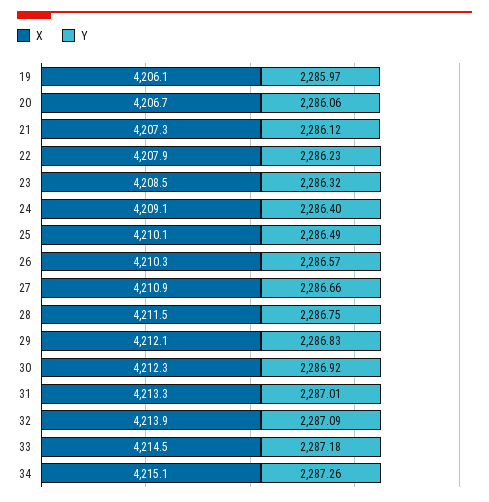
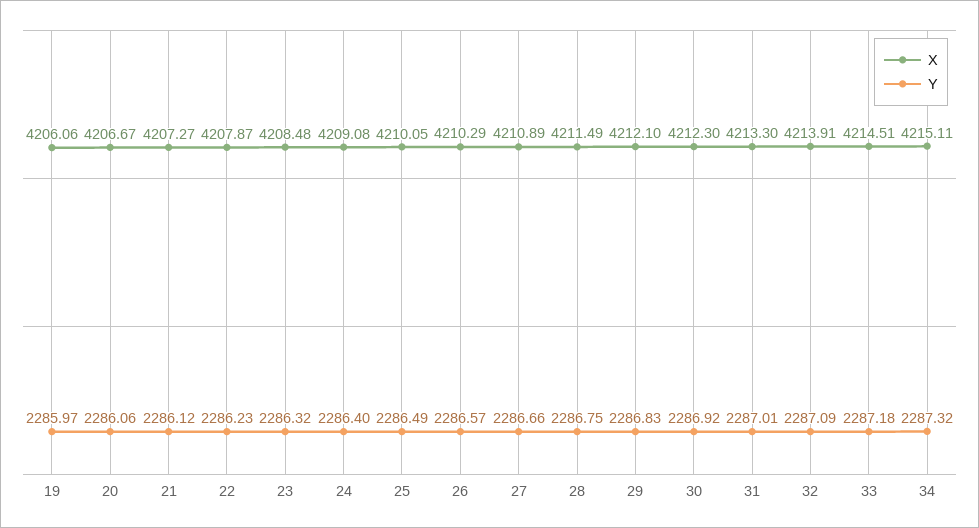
Y, 34: 2287.26 -> 2287.32

